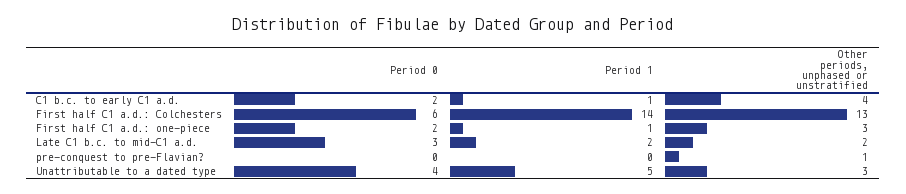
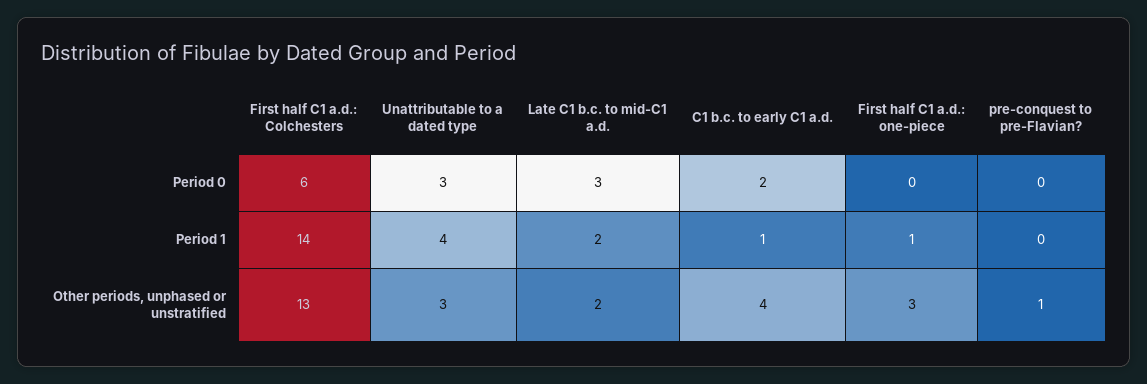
Period 0, First half C1 a.d.: one-piece: 2 -> 0
Period 0, Unattributable to a dated type: 4 -> 3
Period 1, Unattributable to a dated type: 5 -> 4

